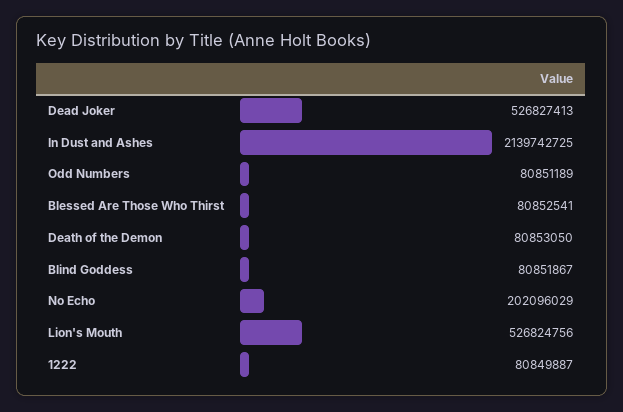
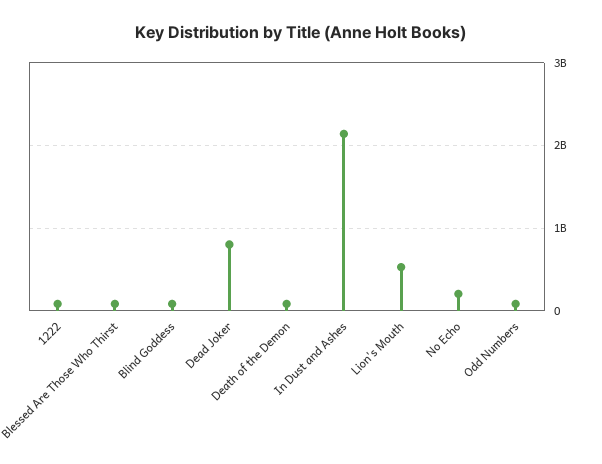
Dead Joker: 526827413 -> 800000000

